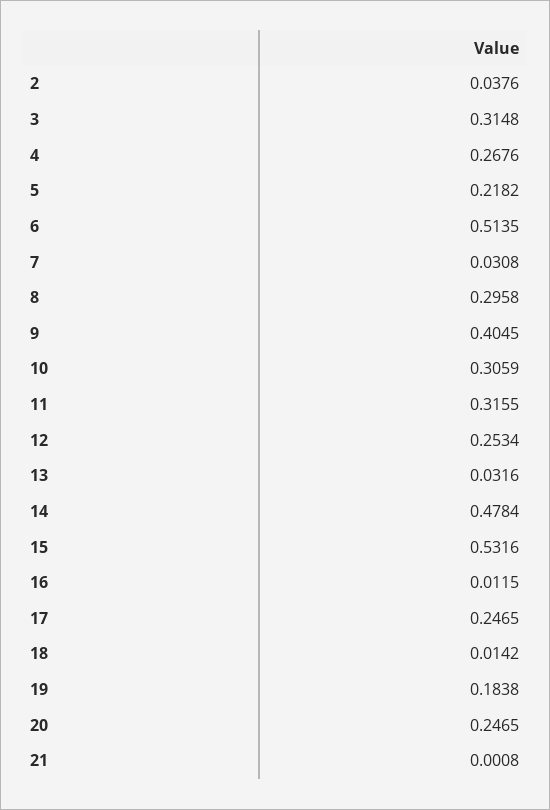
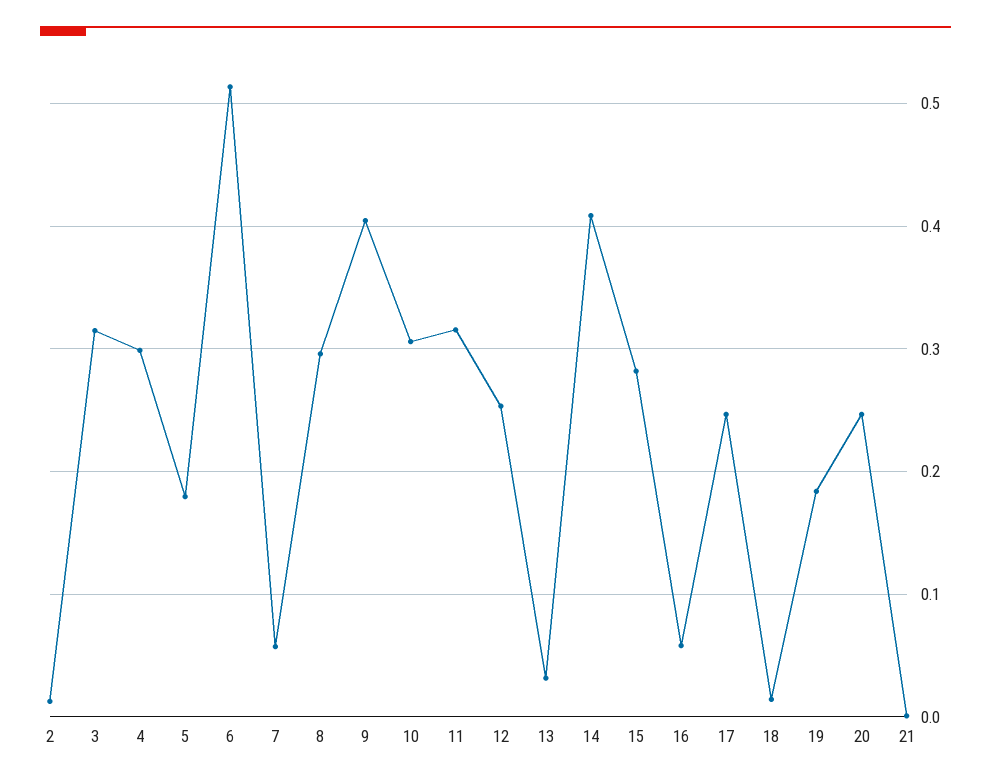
2: 0.0376 -> 0.01
4: 0.2676 -> 0.3
5: 0.2182 -> 0.18
7: 0.0308 -> 0.06
14: 0.4784 -> 0.41
15: 0.5316 -> 0.28
16: 0.0115 -> 0.06

